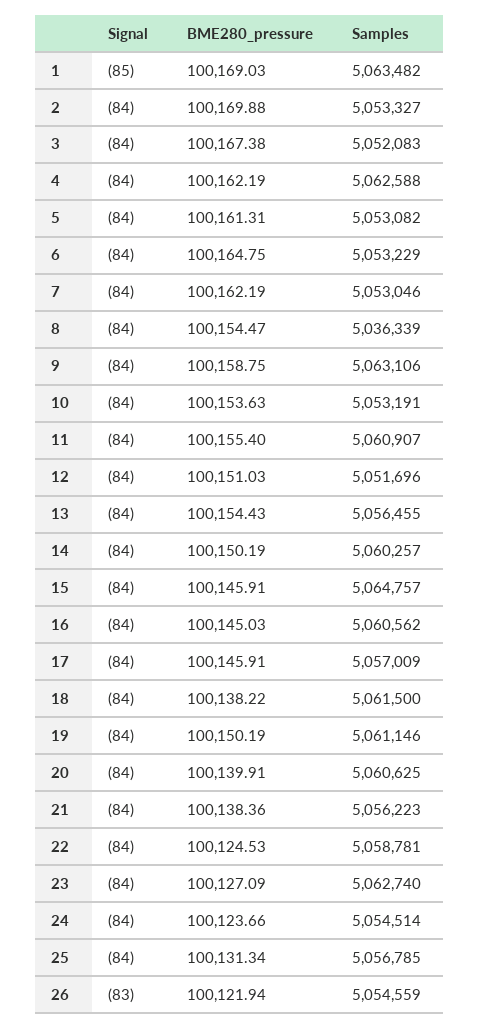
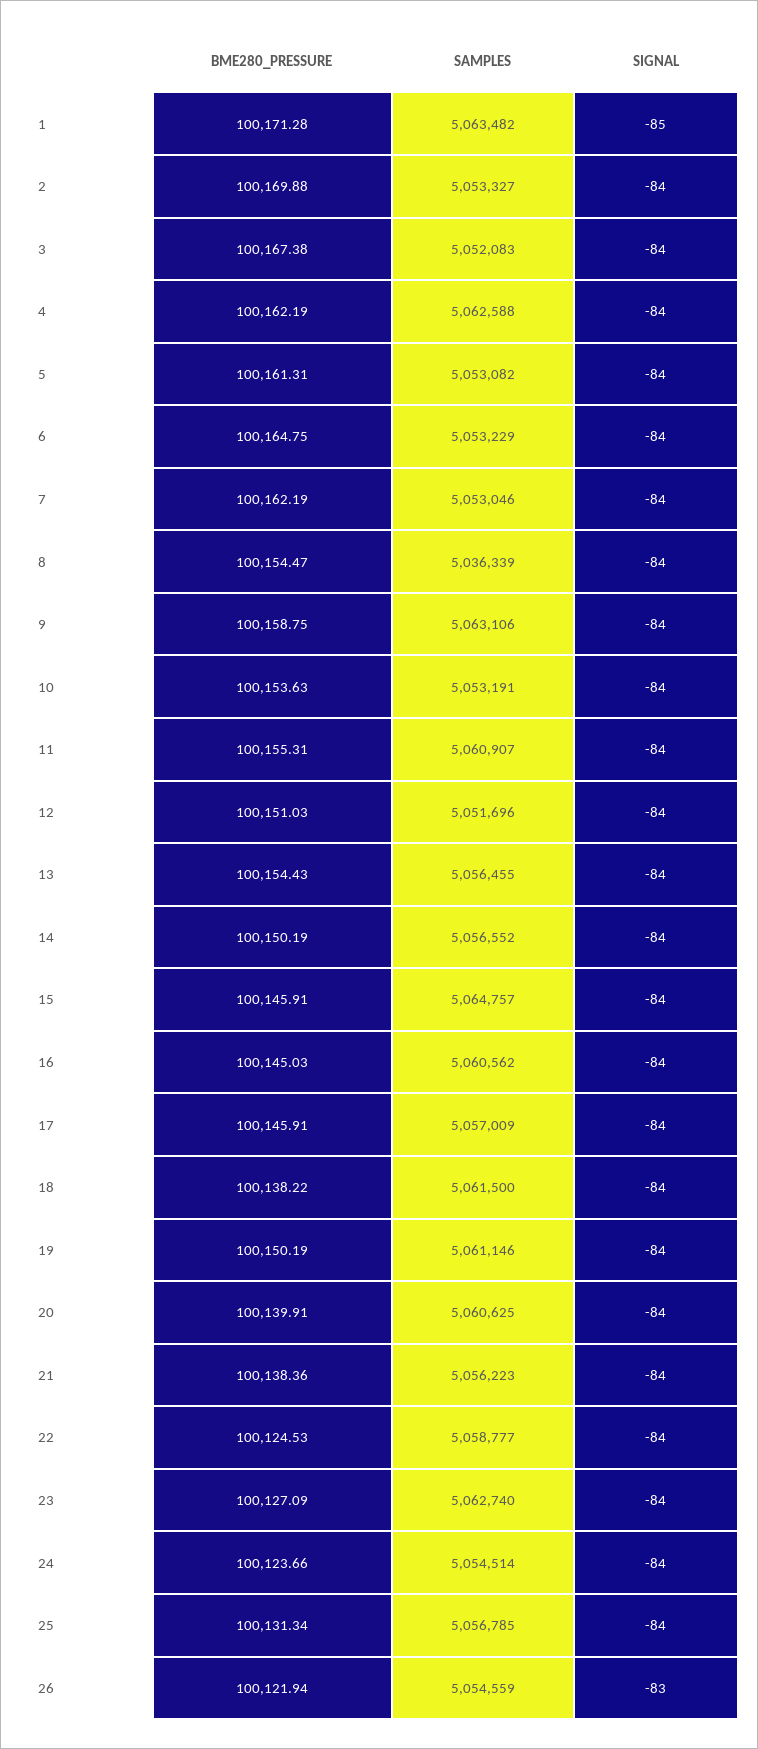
BME280_pressure, 1: 100169.03 -> 100171.28
BME280_pressure, 11: 100155.4 -> 100155.31
Samples, 14: 5060257 -> 5056552
Samples, 22: 5058781 -> 5058777

